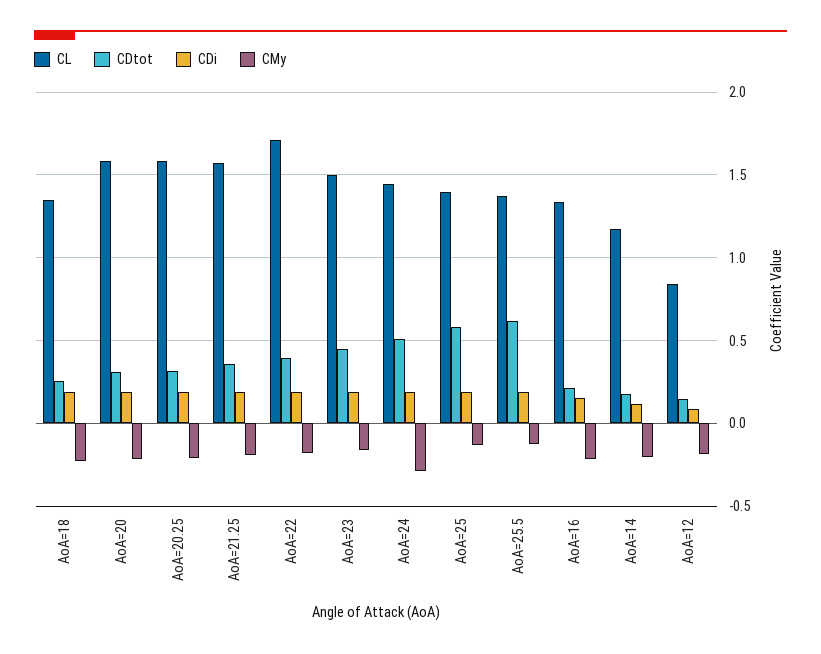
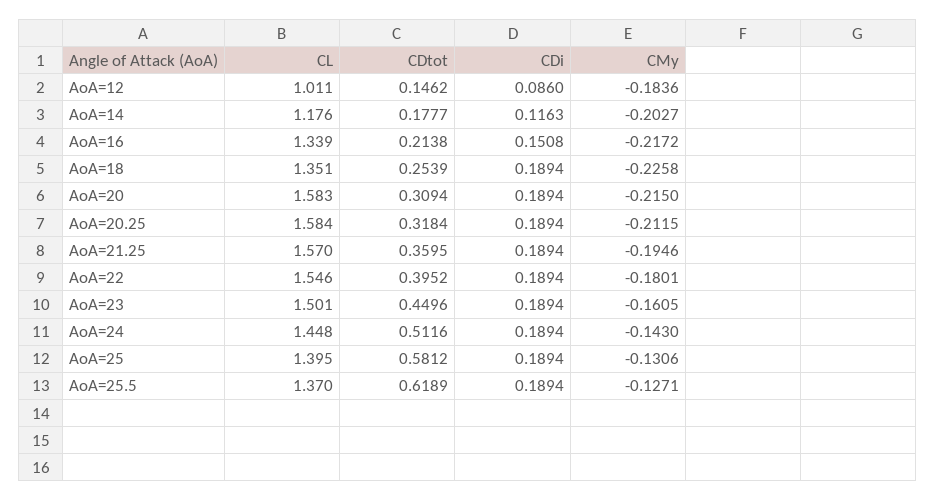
CL, AoA=22: 1.7 -> 1.546
CMy, AoA=24: -0.3 -> -0.143
CL, AoA=12: 0.85 -> 1.011

